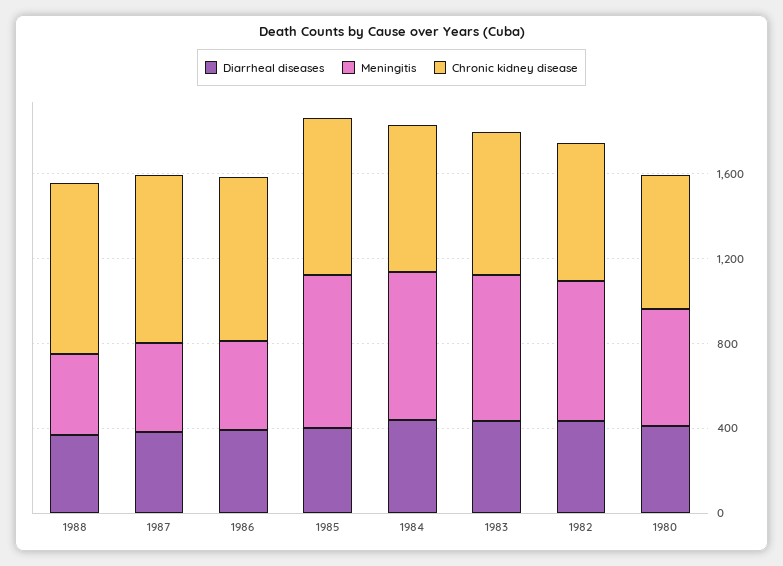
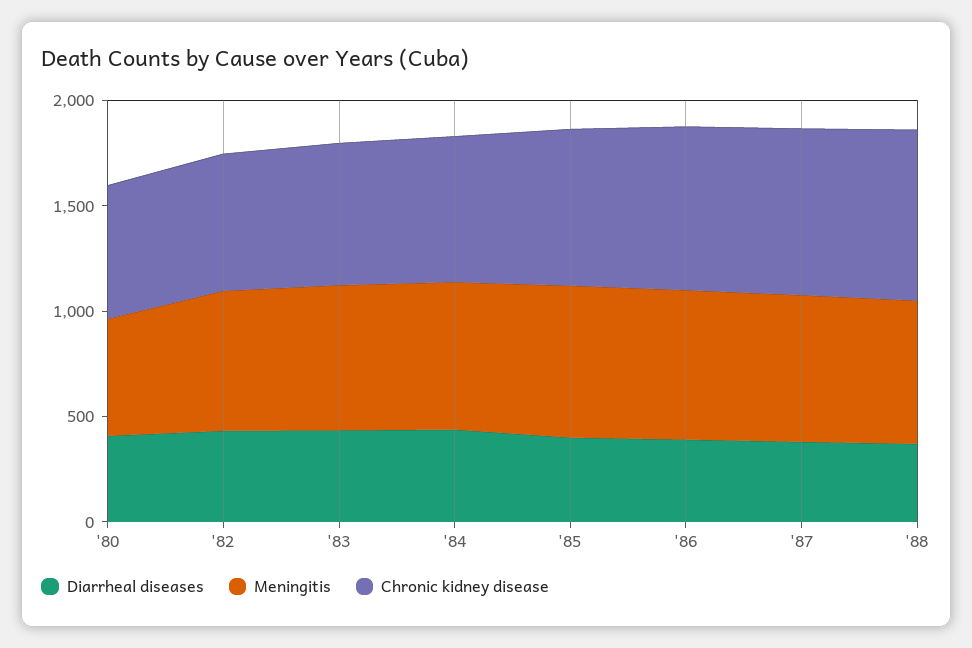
Meningitis, 1988: 400 -> 700
Meningitis, 1987: 400 -> 700
Meningitis, 1986: 400 -> 700

